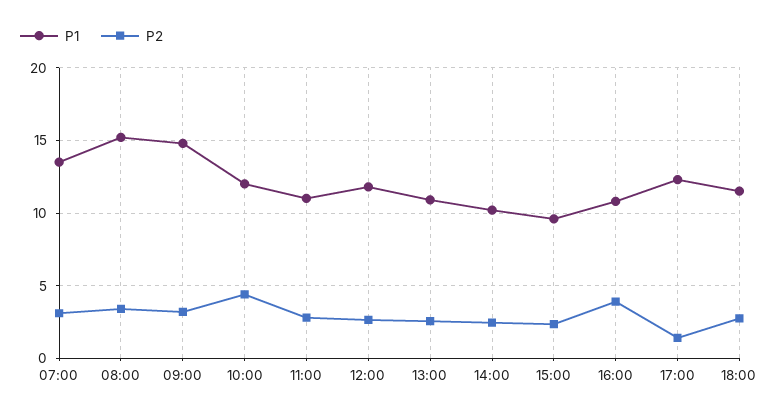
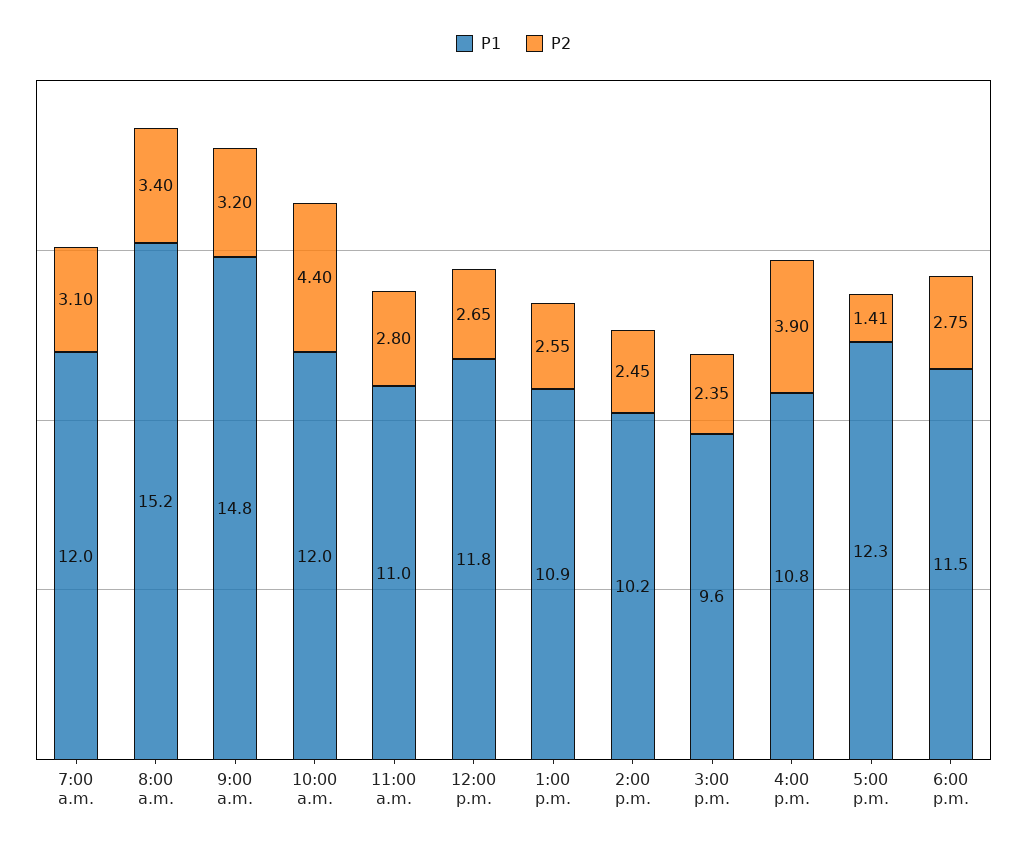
P1, 07:00: 13.5 -> 12

